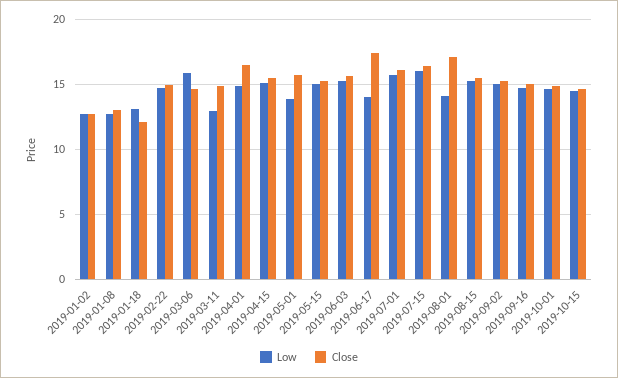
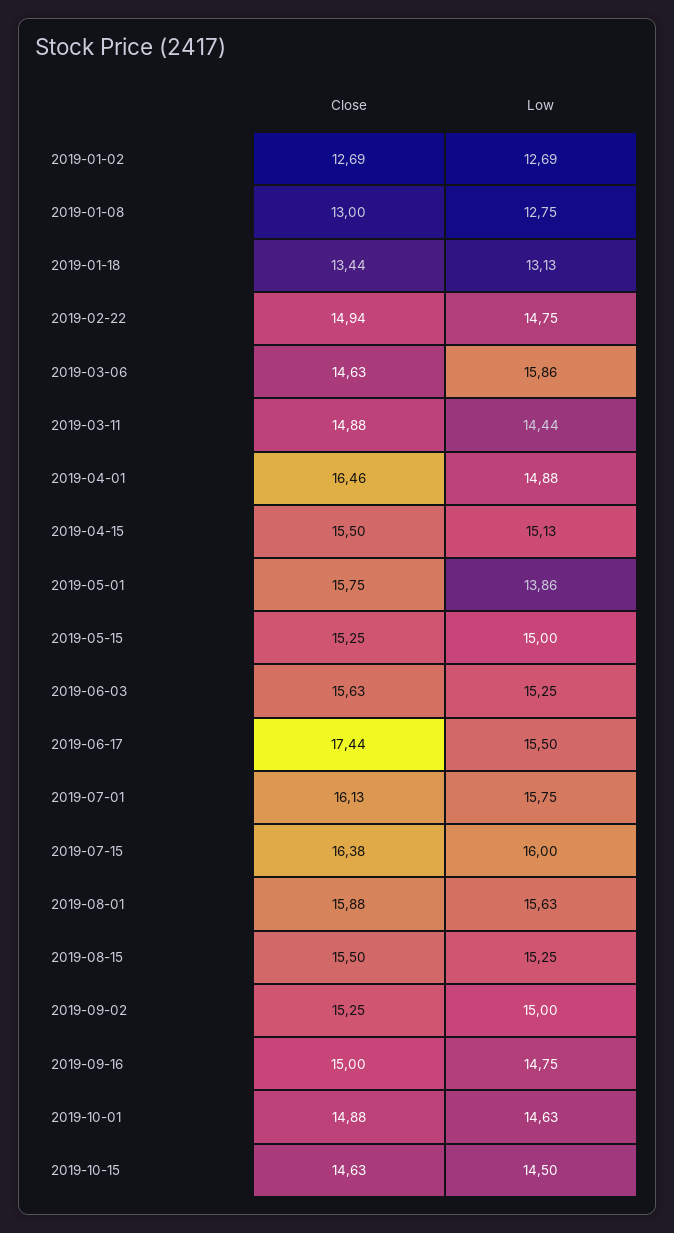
Close, 2019-01-18: 12 -> 13.44
Low, 2019-03-11: 13 -> 14.44
Low, 2019-06-17: 14 -> 15.5
Low, 2019-08-01: 14 -> 15.63
Close, 2019-08-01: 17 -> 15.88

